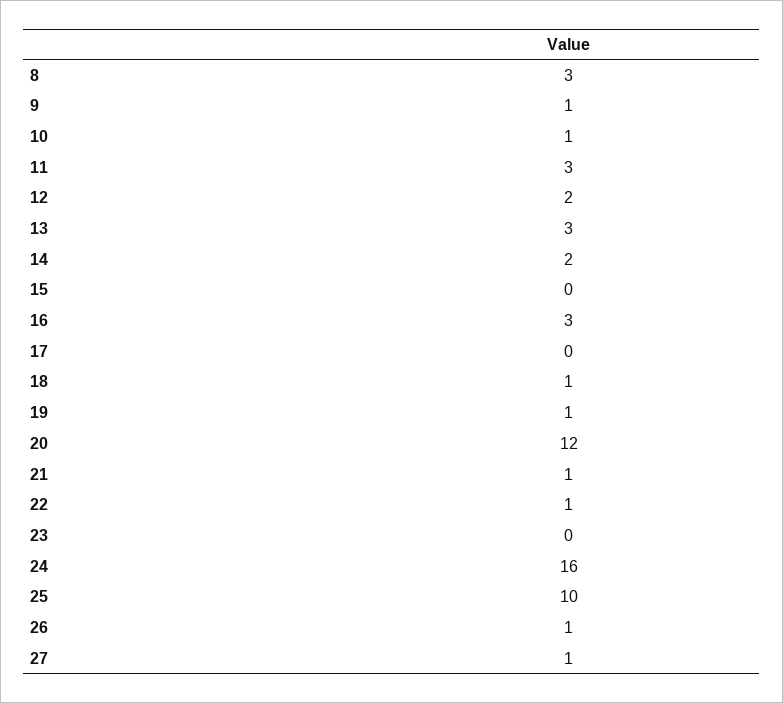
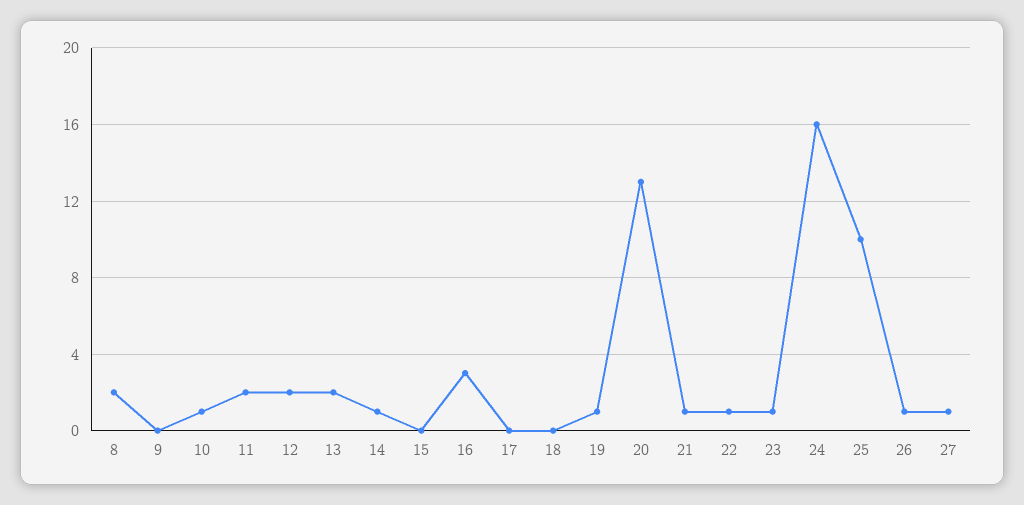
8: 3 -> 2
9: 1 -> 0
11: 3 -> 2
13: 3 -> 2
14: 2 -> 1
18: 1 -> 0
20: 12 -> 13
23: 0 -> 1

